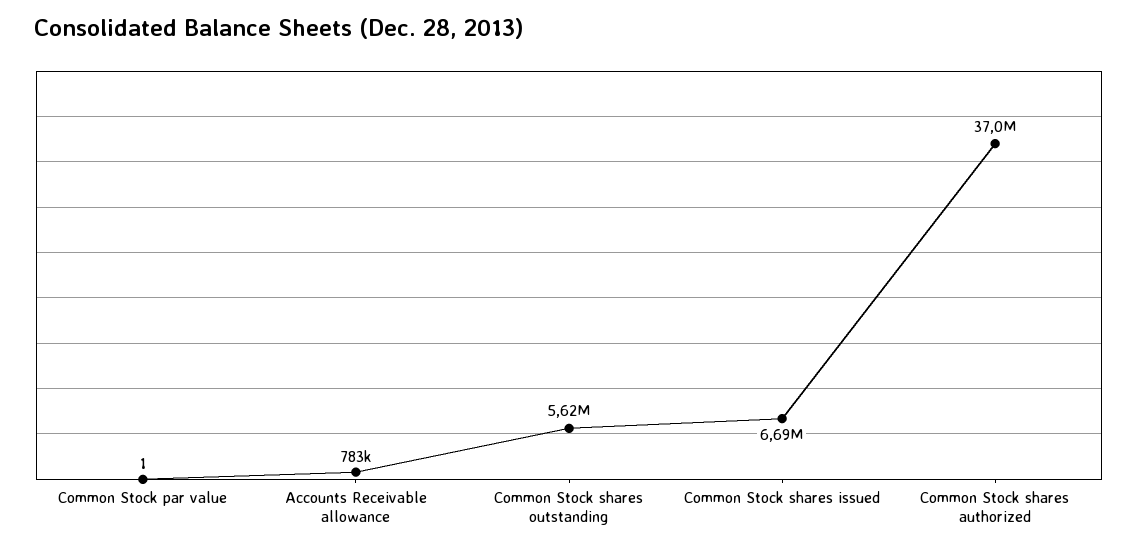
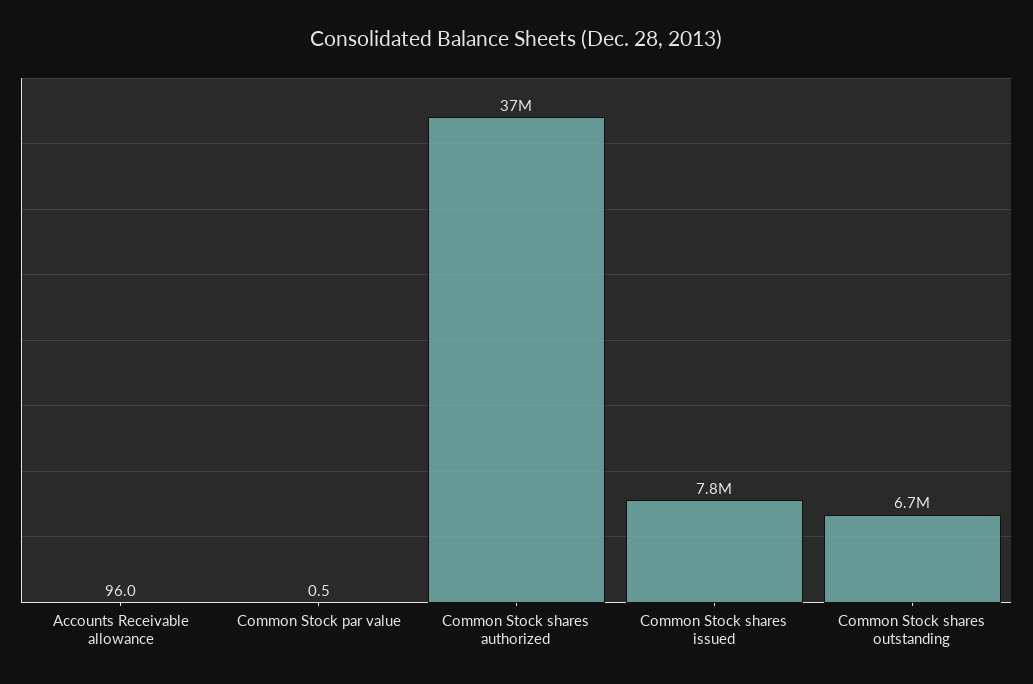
Accounts Receivable allowance: 783000 -> 96
Common Stock shares outstanding: 5620000 -> 6700000
Common Stock shares issued: 6690000 -> 7800000

